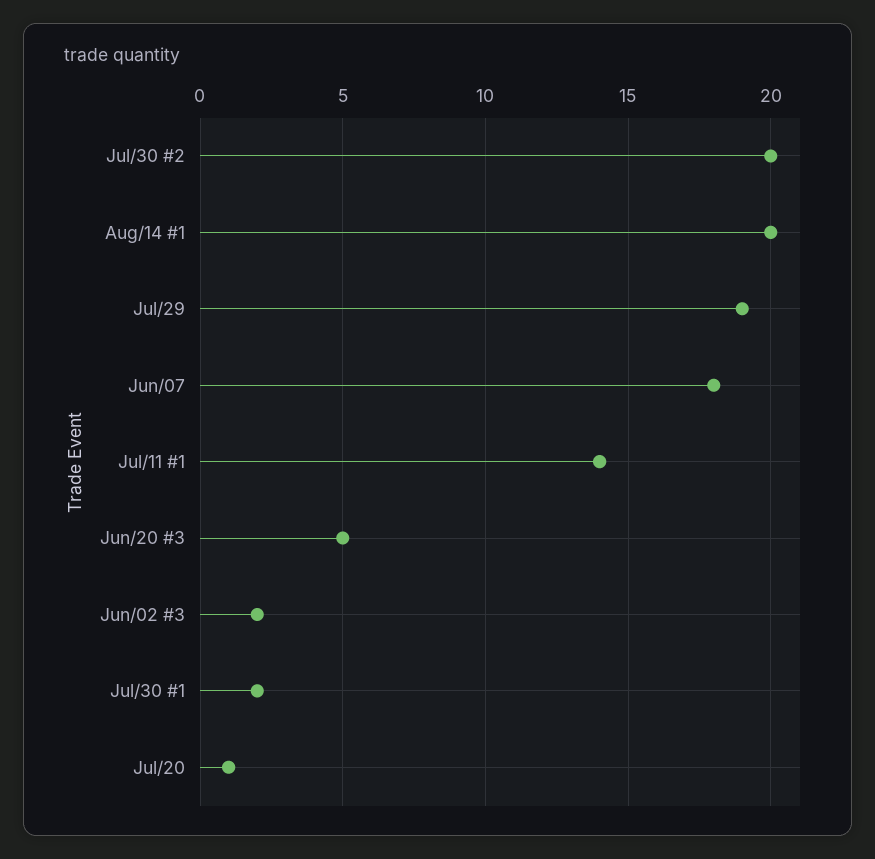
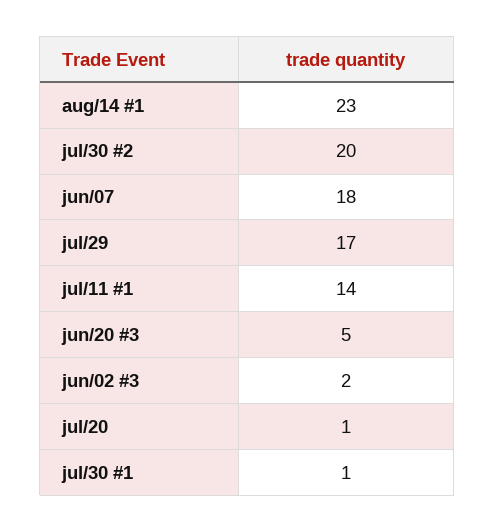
Aug/14 #1: 20 -> 23
Jul/29: 19 -> 17
Jul/30 #1: 2 -> 1

